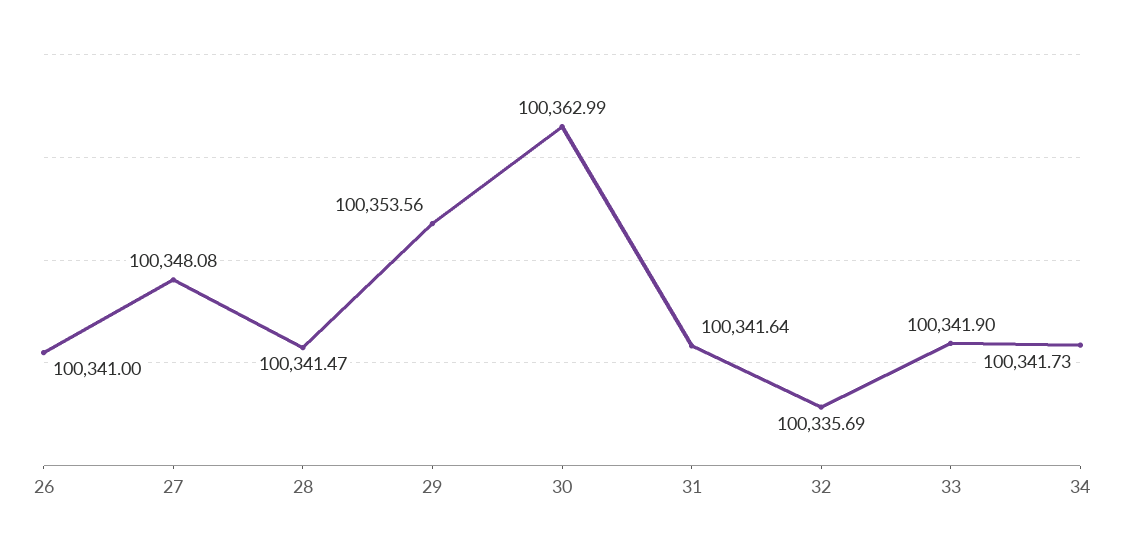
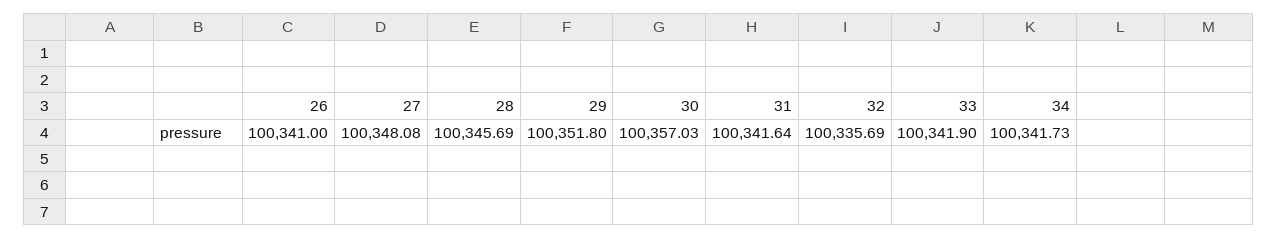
28: 100341.47 -> 100345.69
29: 100353.56 -> 100351.8
30: 100362.99 -> 100357.03

